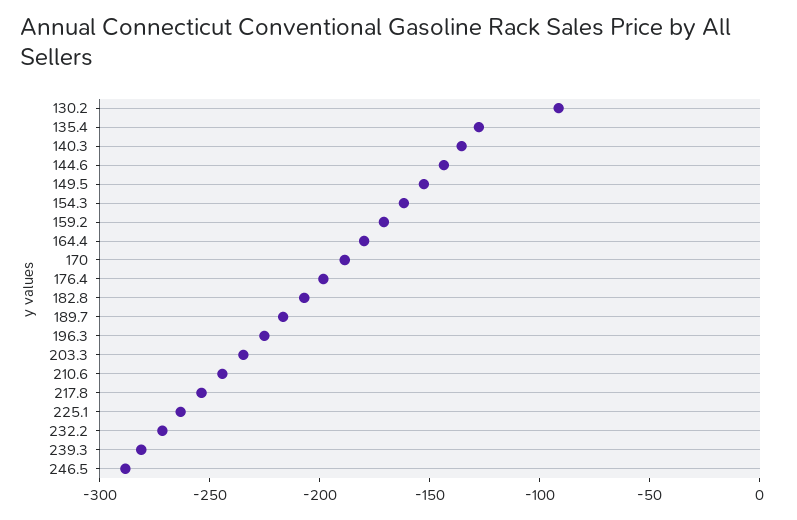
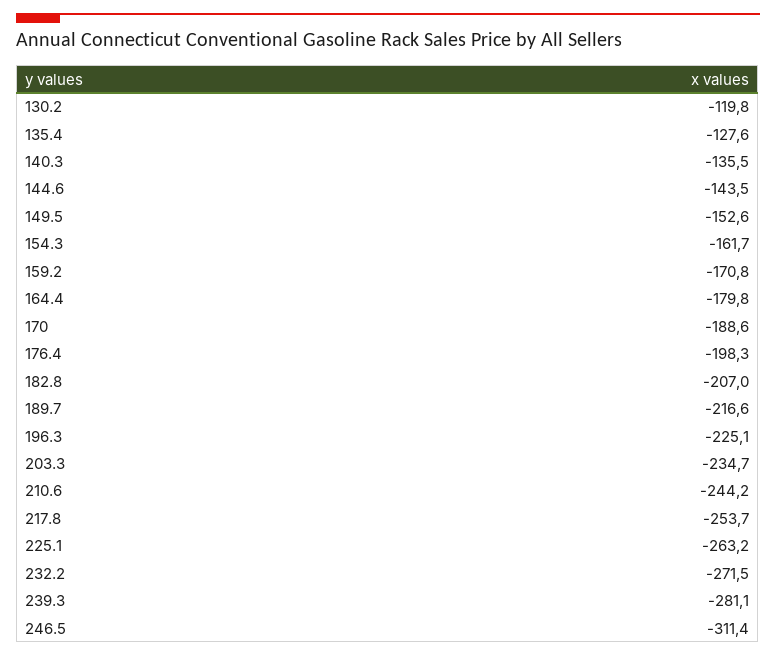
130.2: -90 -> -119.8
246.5: -290 -> -311.4

